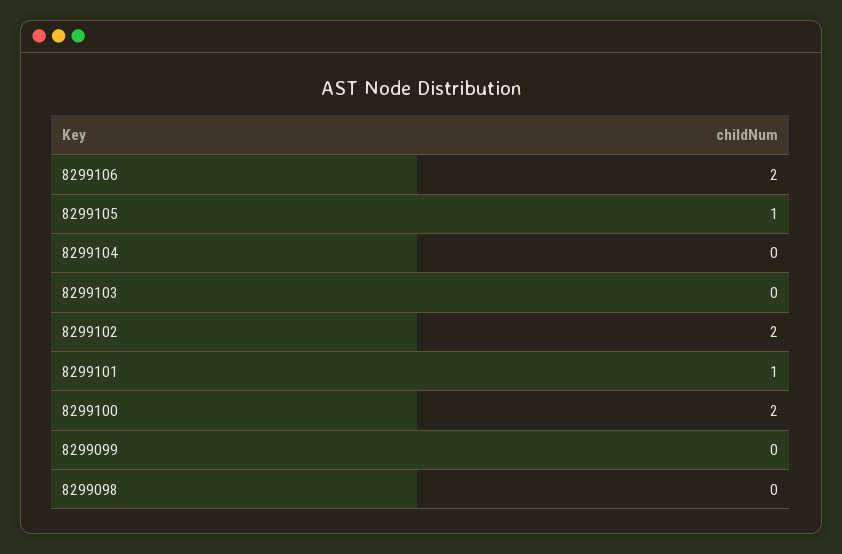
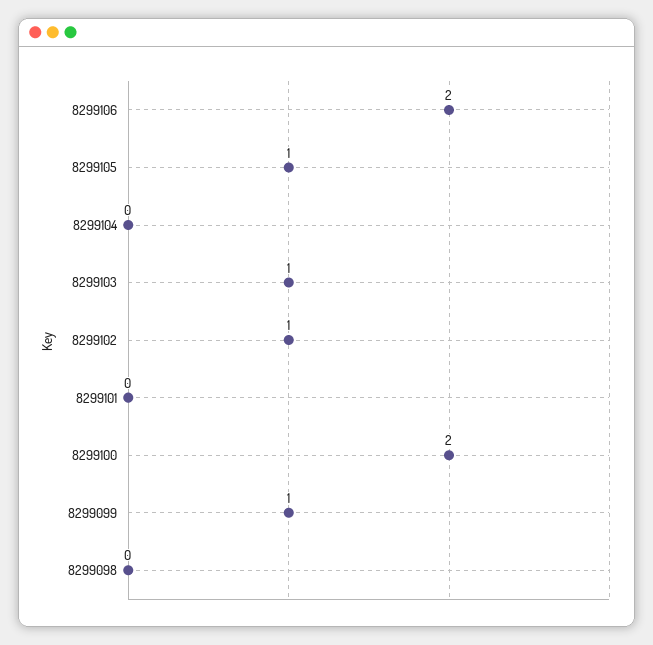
8299103: 0 -> 1
8299102: 2 -> 1
8299101: 1 -> 0
8299099: 0 -> 1

